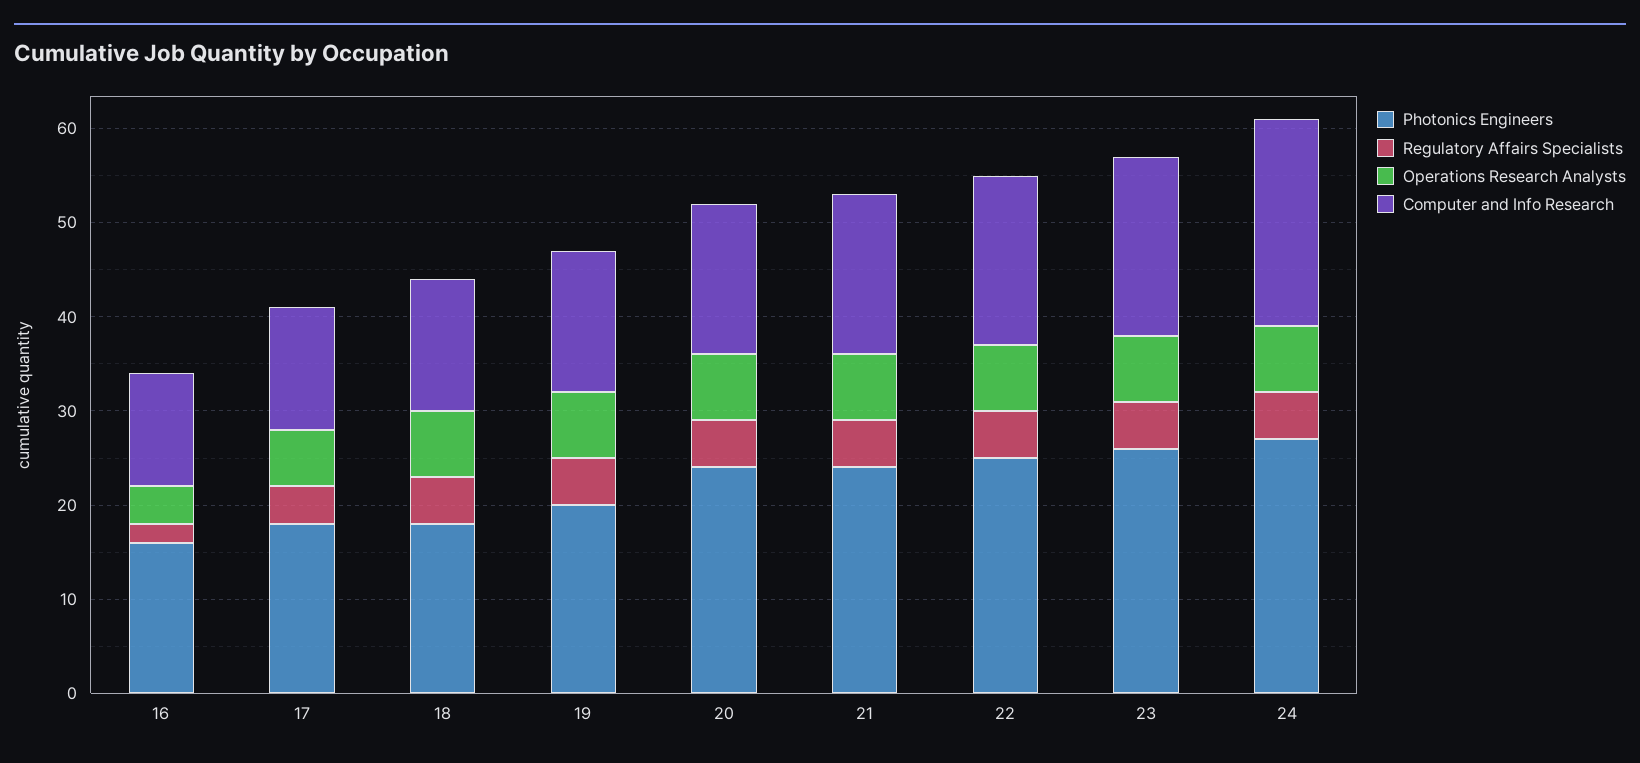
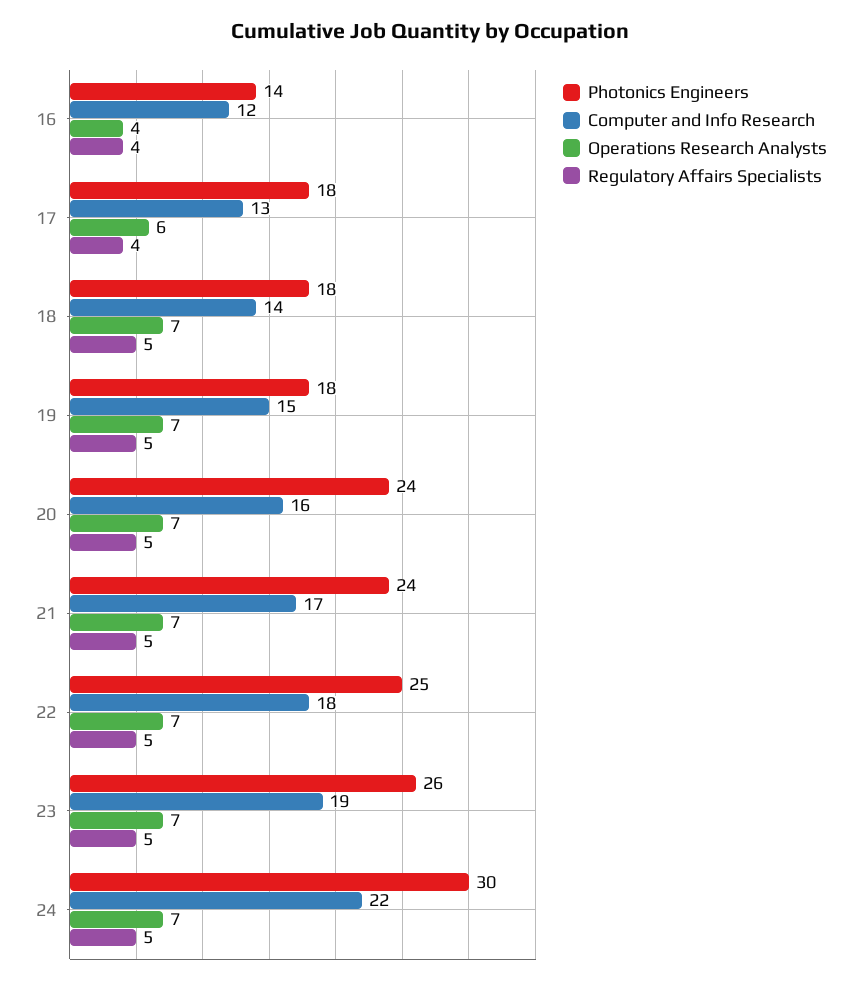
Photonics Engineers, 16: 16 -> 14
Regulatory Affairs Specialists, 16: 2 -> 4
Photonics Engineers, 19: 20 -> 18
Photonics Engineers, 24: 27 -> 30

